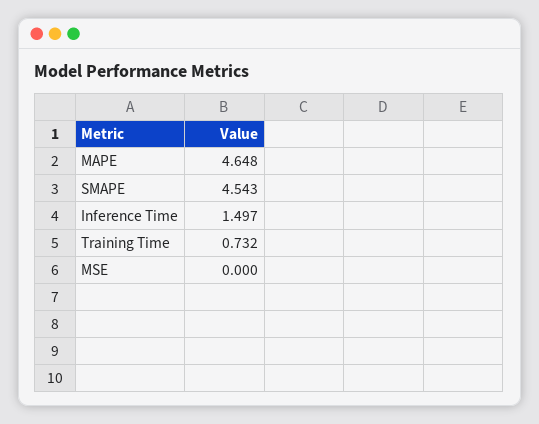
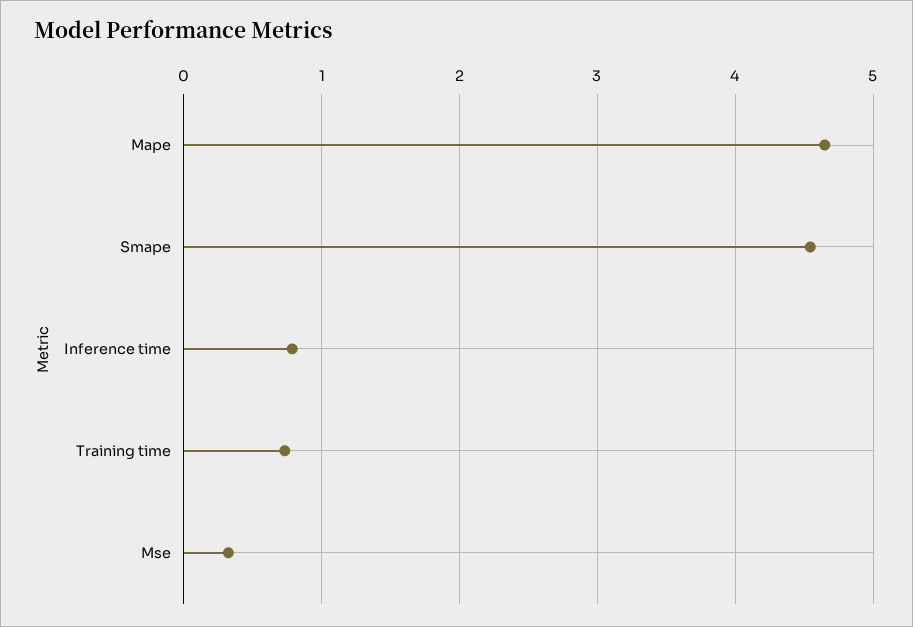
Inference Time: 1.497 -> 0.8
MSE: 0 -> 0.3

